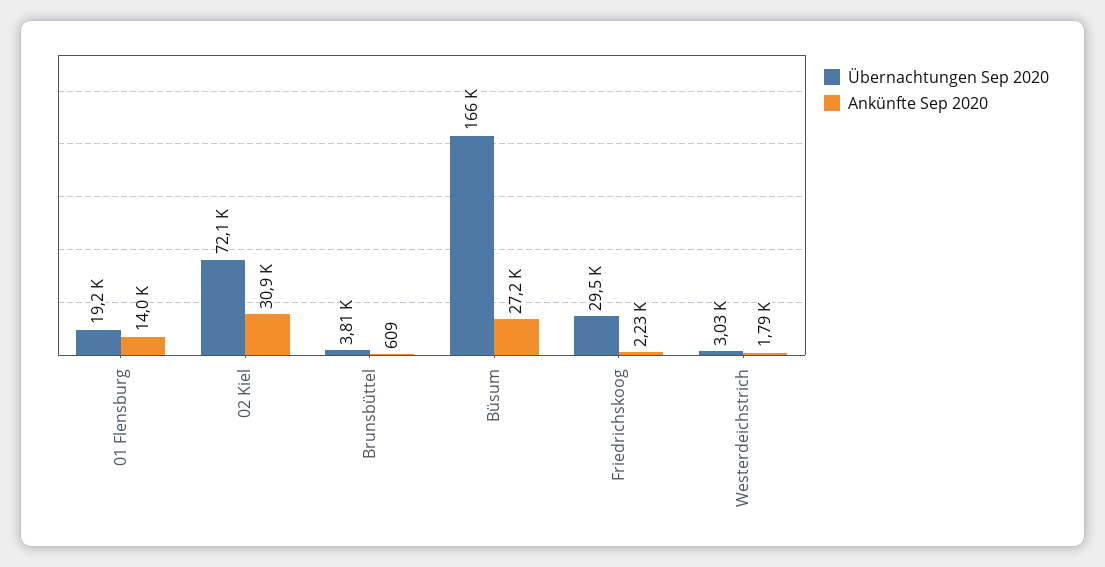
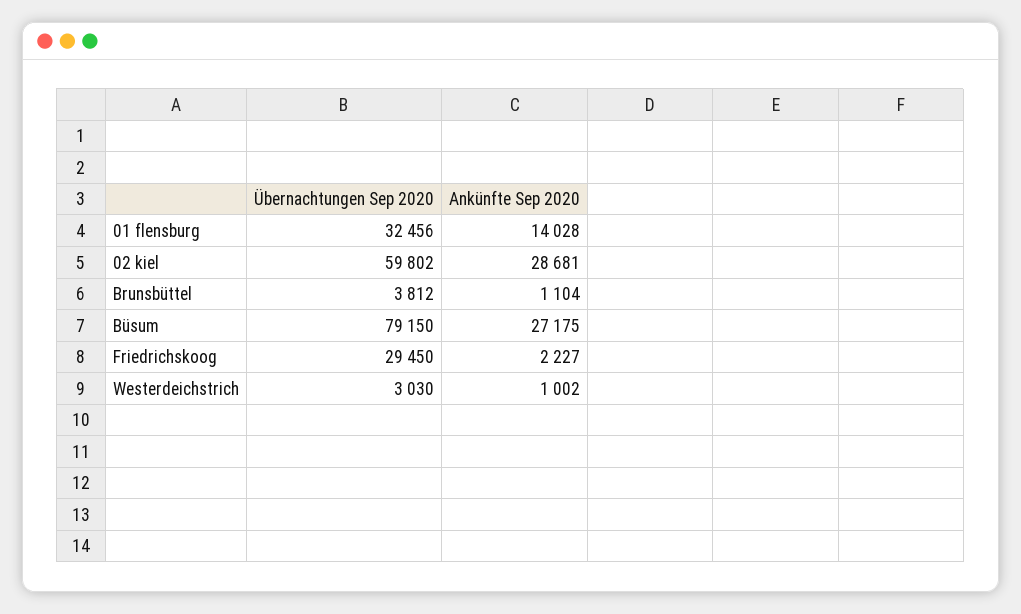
Übernachtungen Sep 2020, 01 Flensburg: 19200 -> 32456
Übernachtungen Sep 2020, 02 Kiel: 72100 -> 59802
Ankünfte Sep 2020, 02 Kiel: 30900 -> 28681
Ankünfte Sep 2020, Brunsbüttel: 609 -> 1104
Übernachtungen Sep 2020, Büsum: 166000 -> 79150
Ankünfte Sep 2020, Westerdeichstrich: 1790 -> 1002

